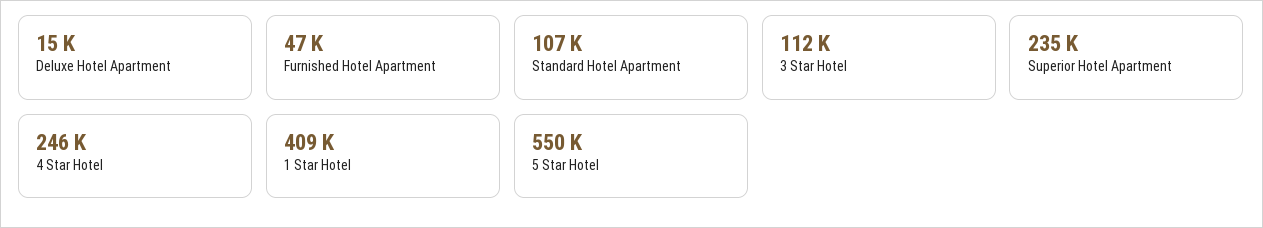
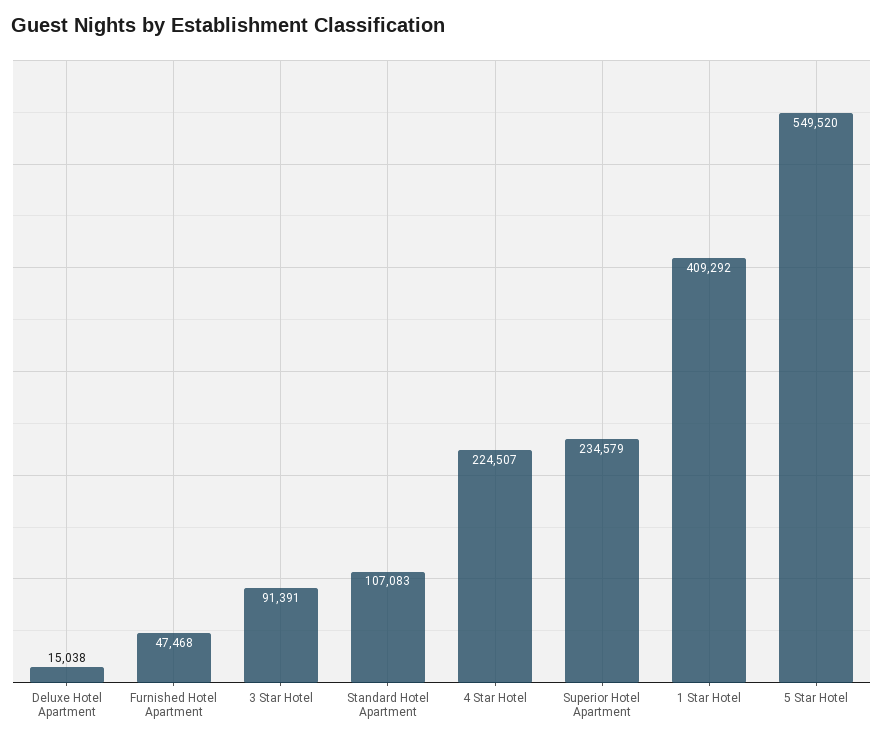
3 Star Hotel: 112000 -> 91391
4 Star Hotel: 246000 -> 224507

